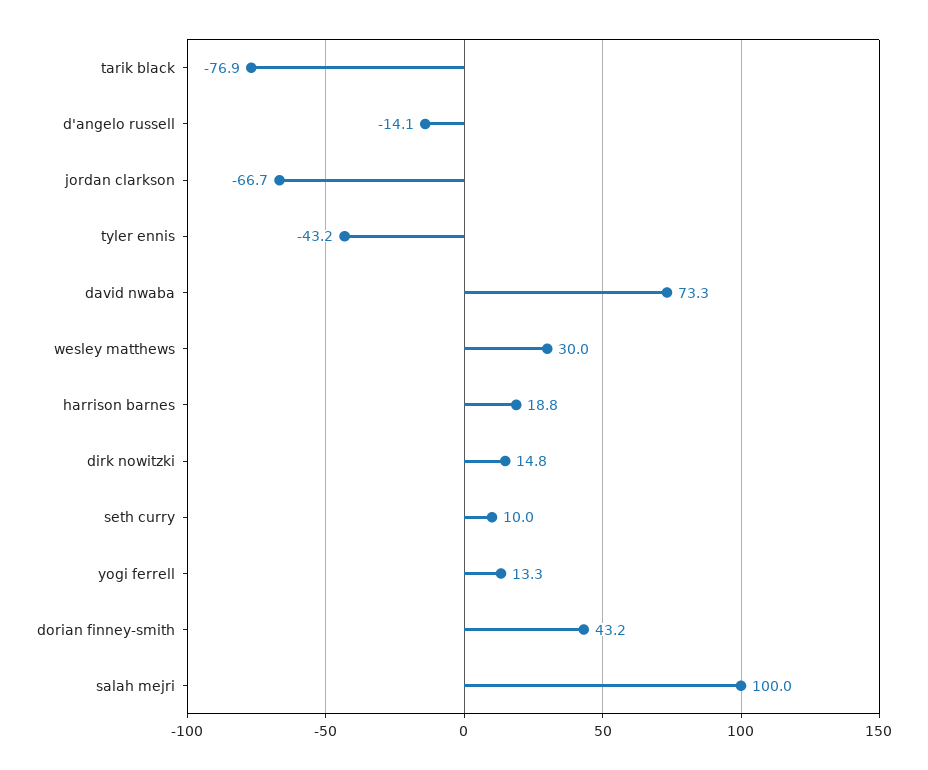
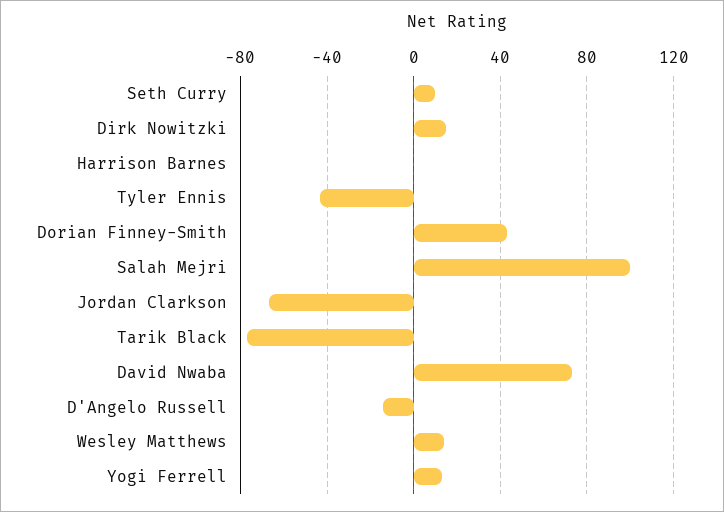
wesley matthews: 30 -> 15
harrison barnes: 18.8 -> 0

